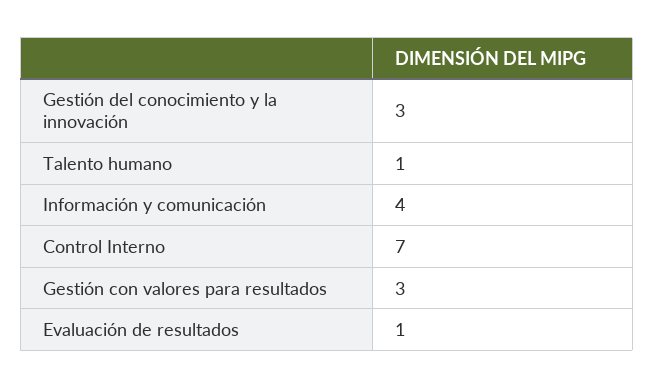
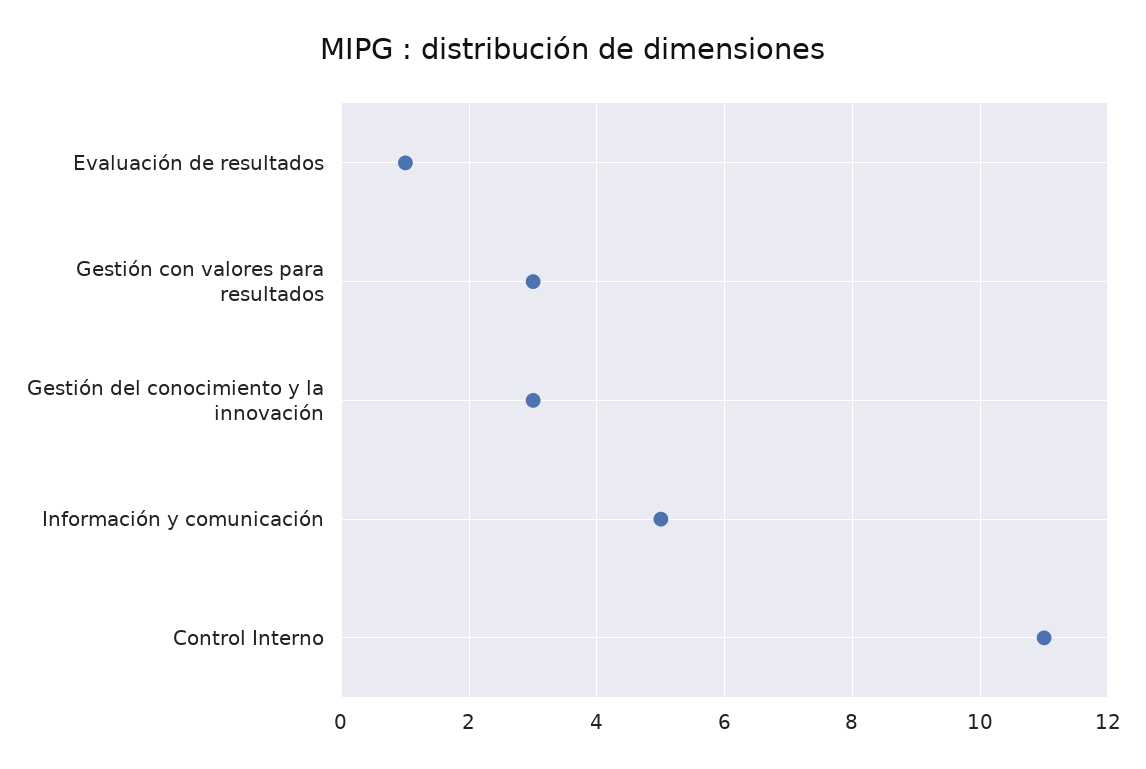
Talento humano: 1 -> none
Información y comunicación: 4 -> 5
Control Interno: 7 -> 11

